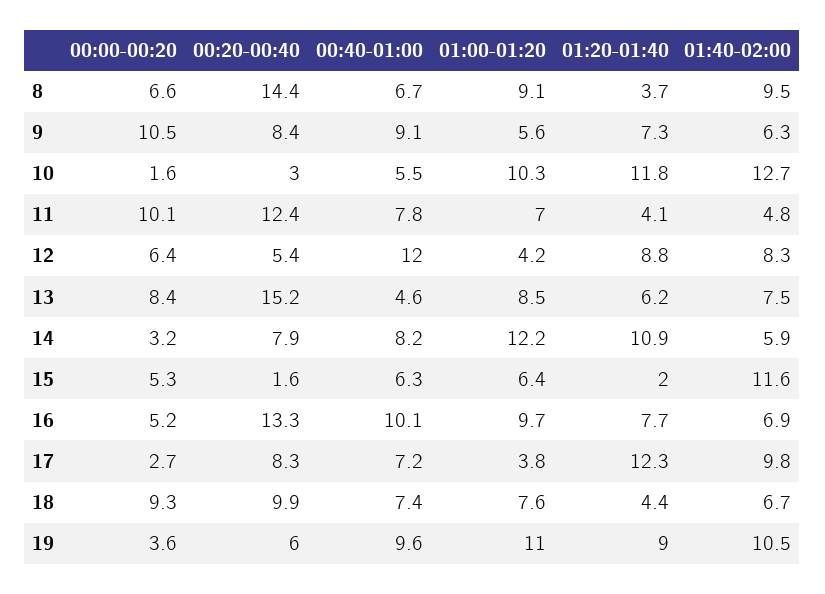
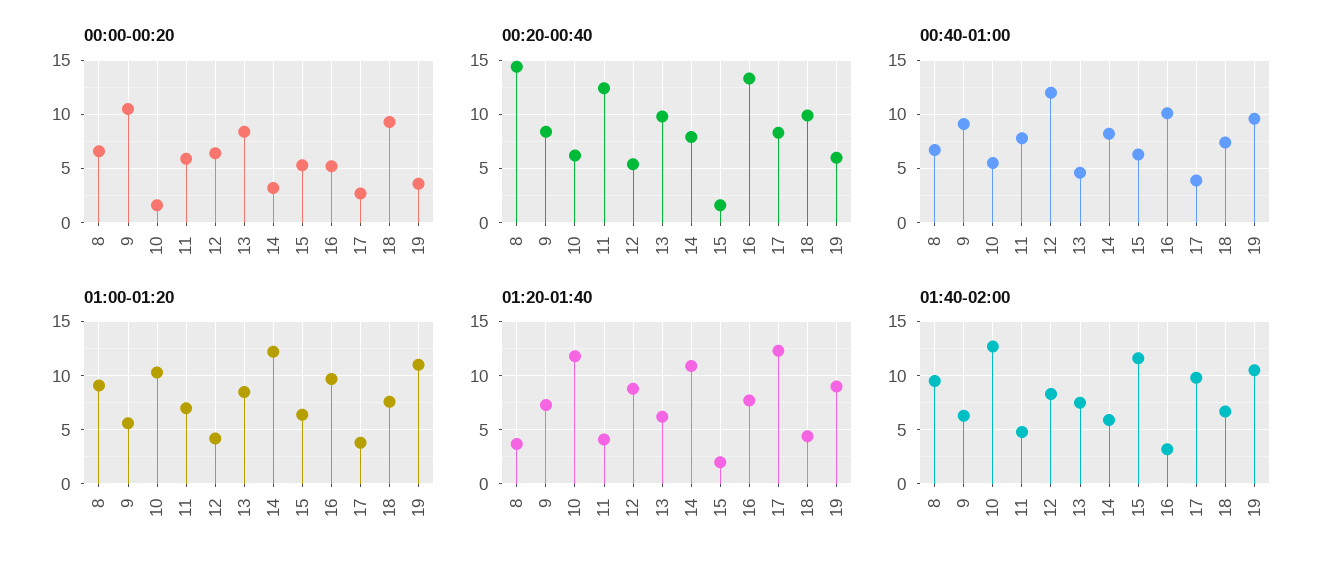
00:20-00:40, 10: 3 -> 6
00:00-00:20, 11: 10.1 -> 6
00:20-00:40, 13: 15.2 -> 10
01:40-02:00, 16: 6.9 -> 3
00:40-01:00, 17: 7.2 -> 4

